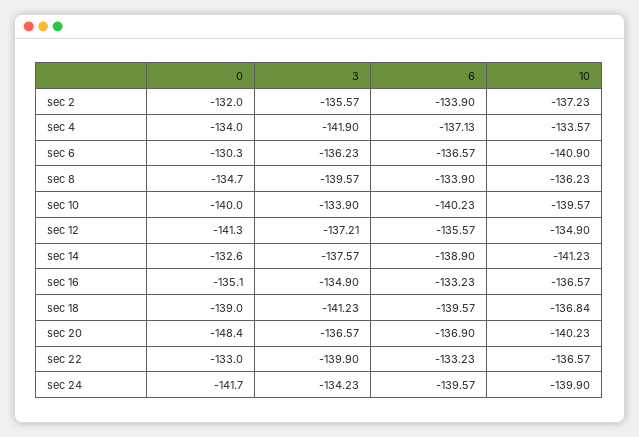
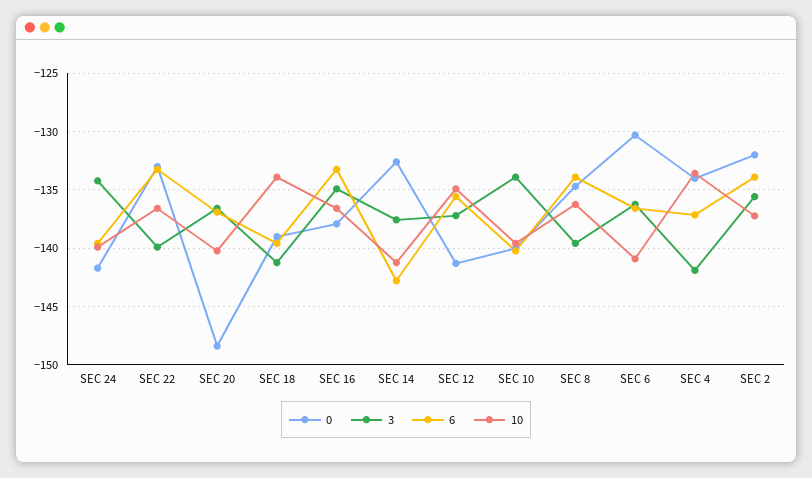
6, sec 14: -138.9 -> -143
0, sec 16: -135.1 -> -138
10, sec 18: -136.84 -> -134

